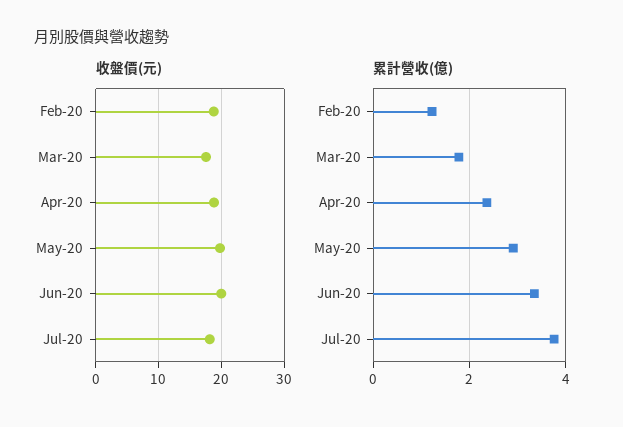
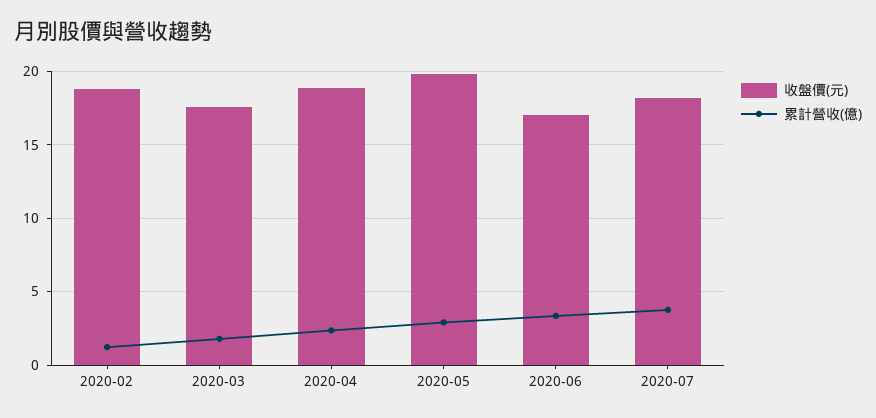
收盤價(元), Jun-20: 20 -> 17

